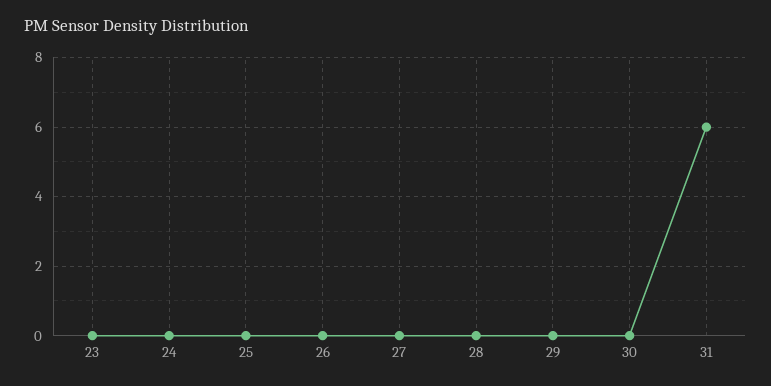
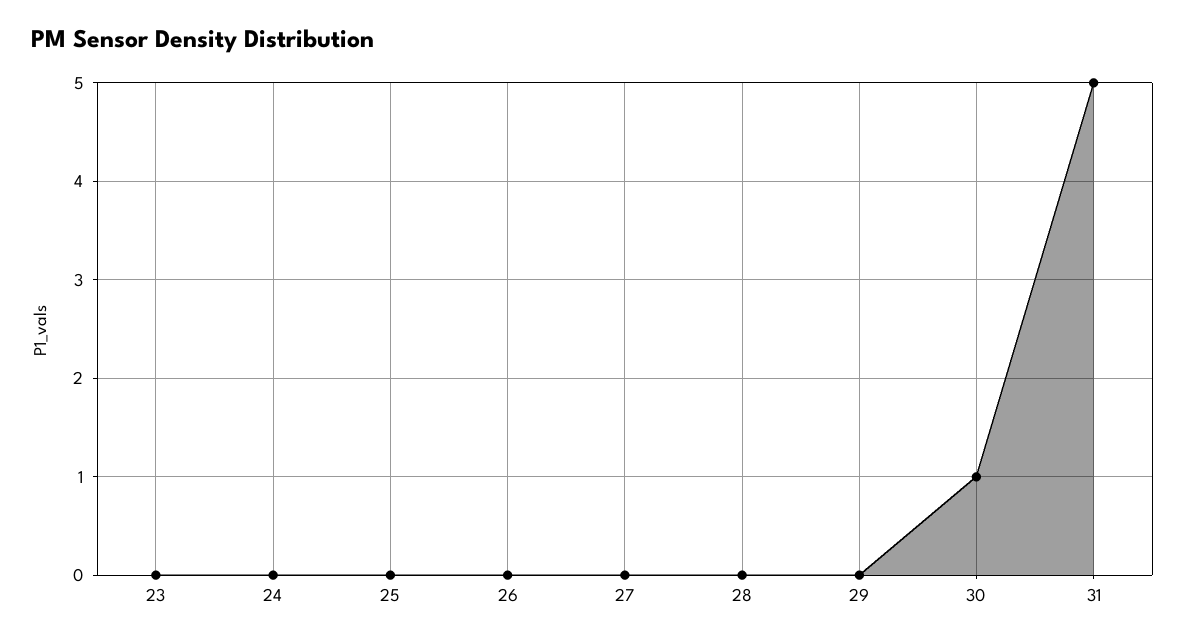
30: 0 -> 1
31: 6 -> 5

